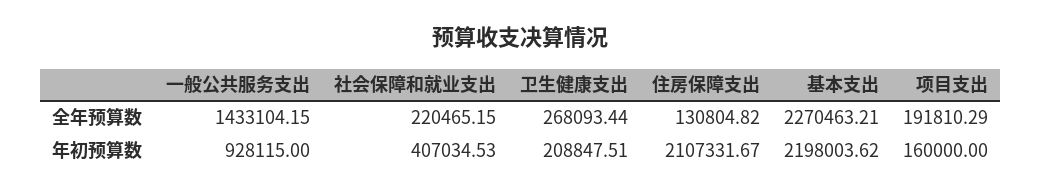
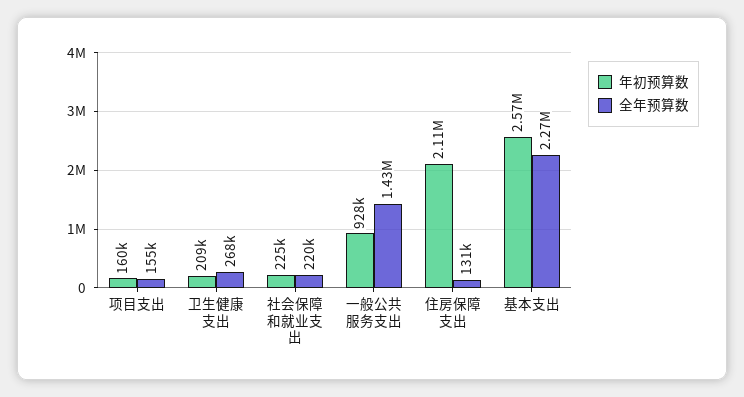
全年预算数, 项目支出: 191810.29 -> 155000
年初预算数, 社会保障和就业支出: 407034.53 -> 225000
年初预算数, 基本支出: 2198003.62 -> 2570000

